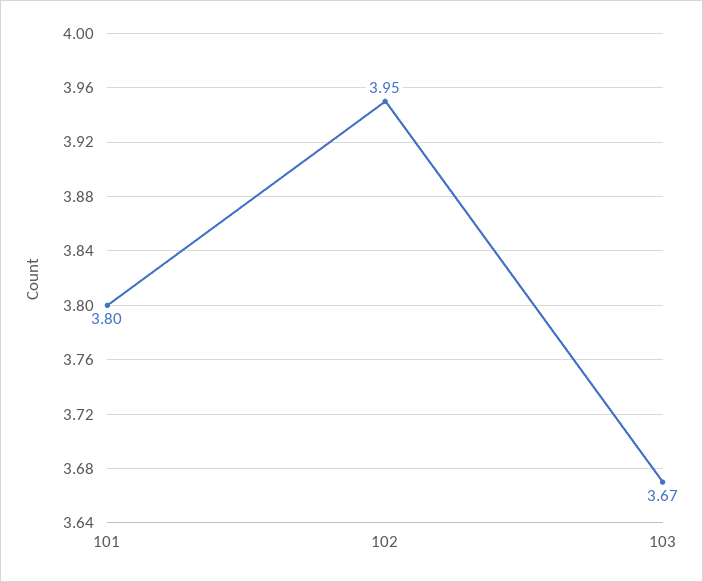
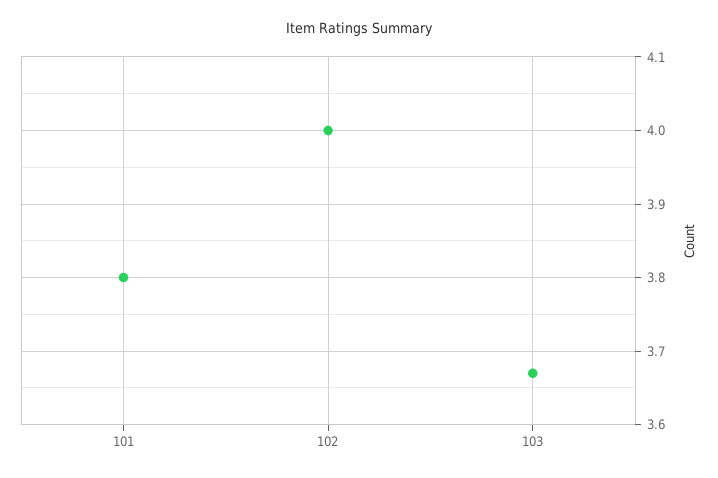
102: 3.95 -> 4

